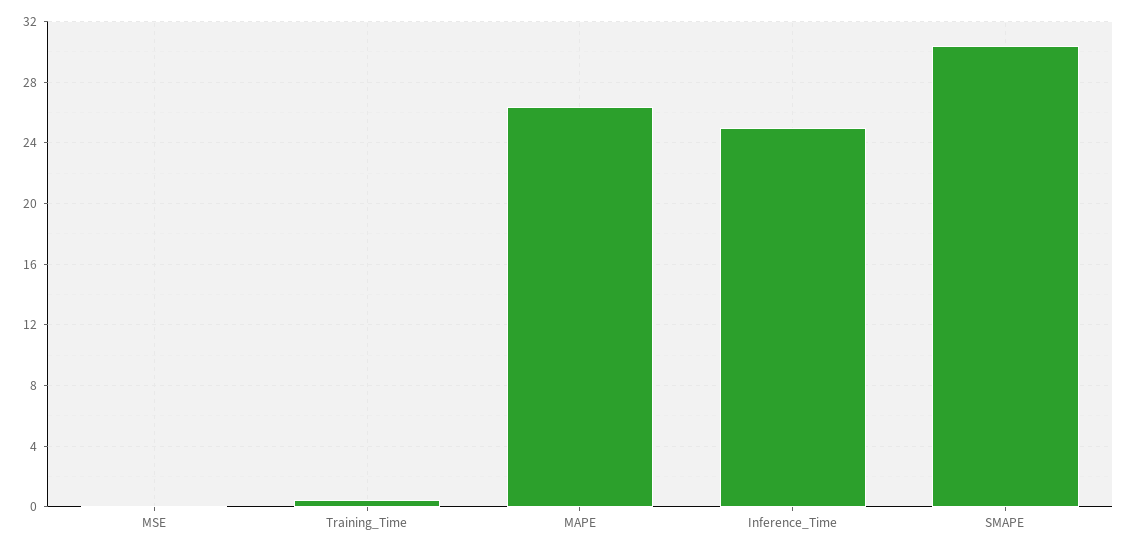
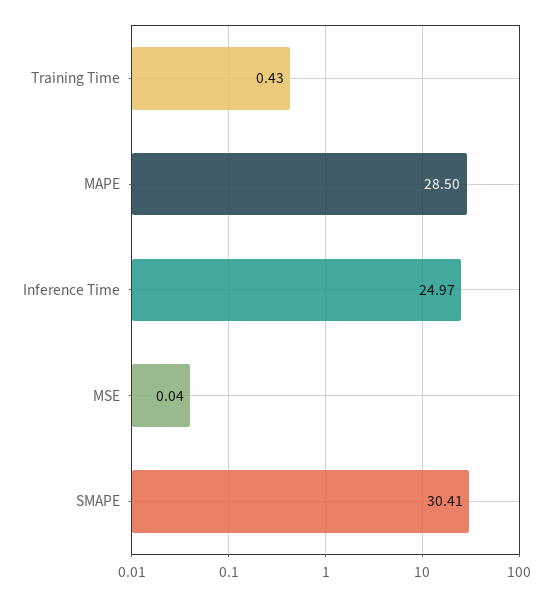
MAPE: 26.5 -> 28.5

